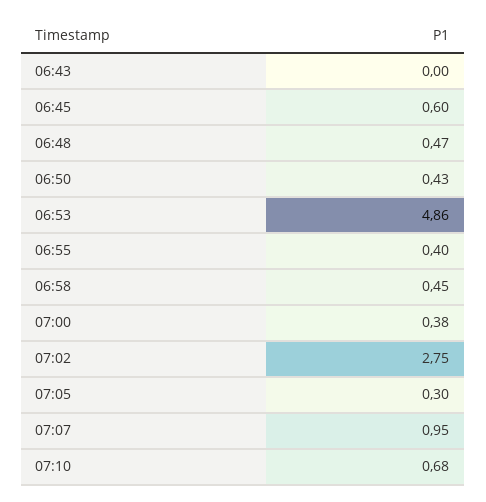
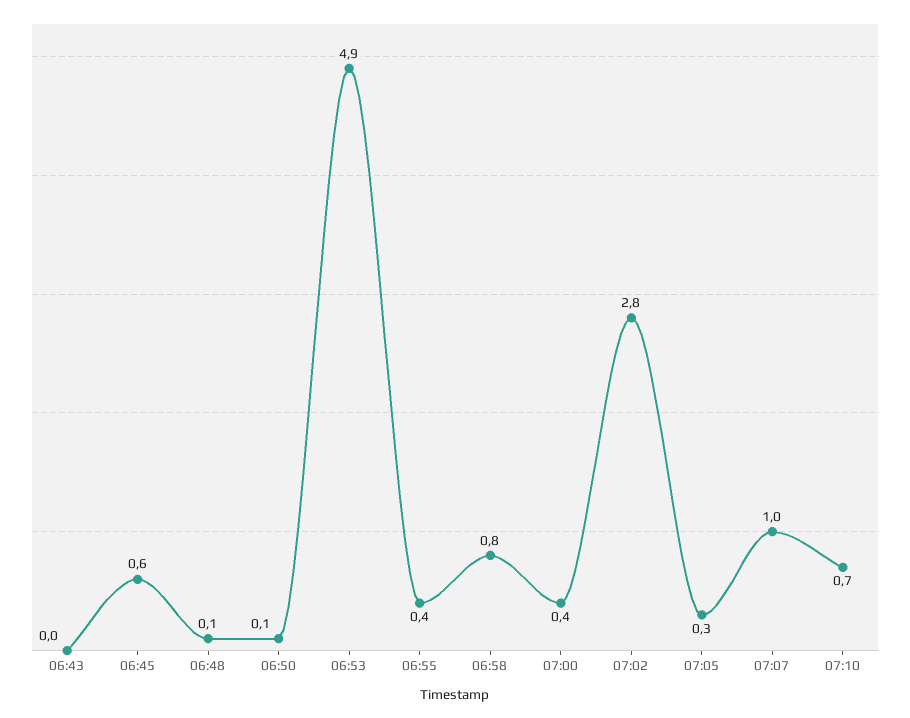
06:48: 0.47 -> 0.1
06:50: 0.43 -> 0.1
06:58: 0.45 -> 0.8

